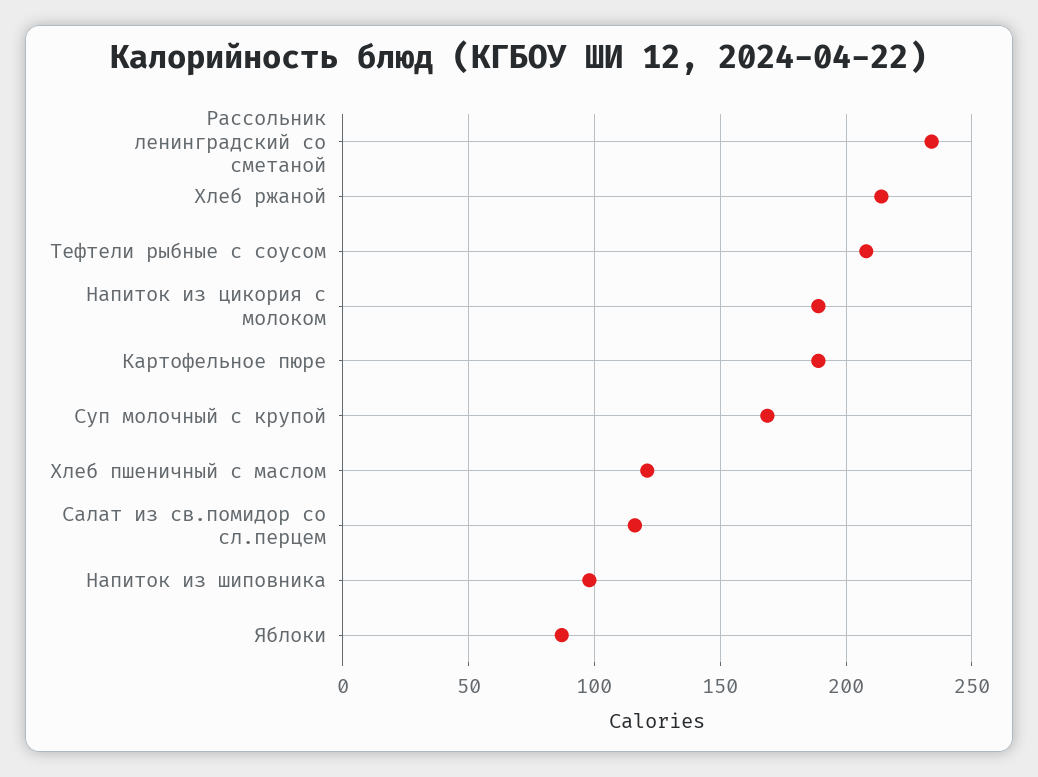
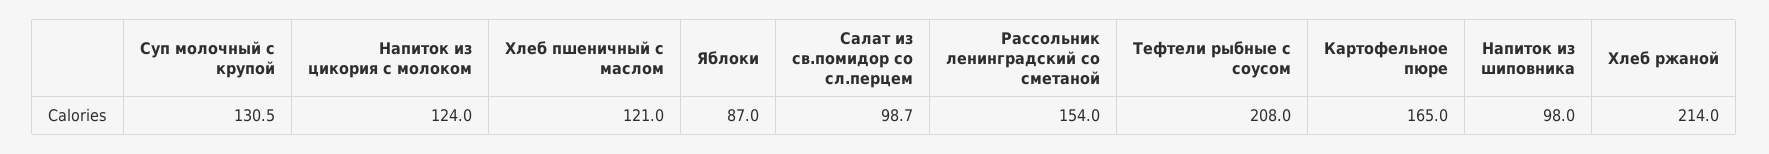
Рассольник ленинградский со сметаной: 235 -> 154
Напиток из цикория с молоком: 190 -> 124
Картофельное пюре: 190 -> 165
Суп молочный с крупой: 170 -> 130.5
Салат из св.помидор со сл.перцем: 115 -> 98.7

